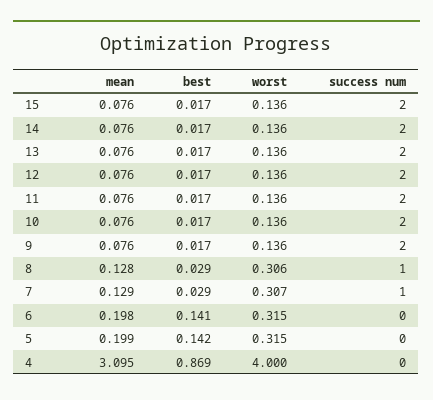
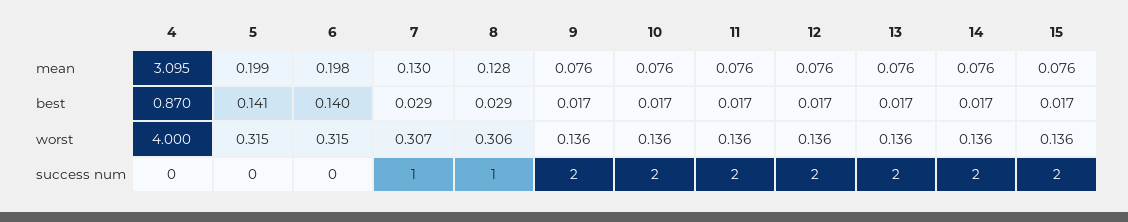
mean, 7: 0.129 -> 0.13
best, 6: 0.141 -> 0.14
best, 5: 0.142 -> 0.141
best, 4: 0.869 -> 0.87

